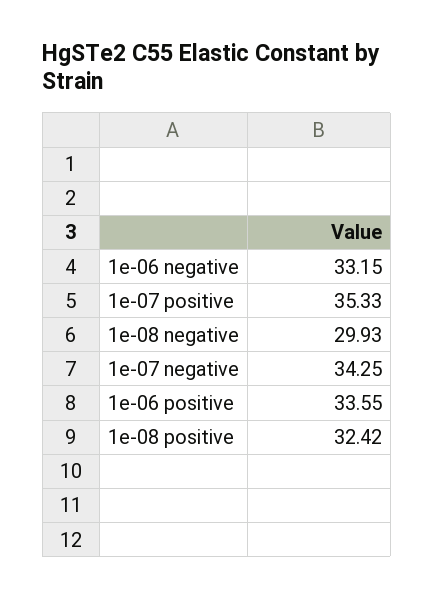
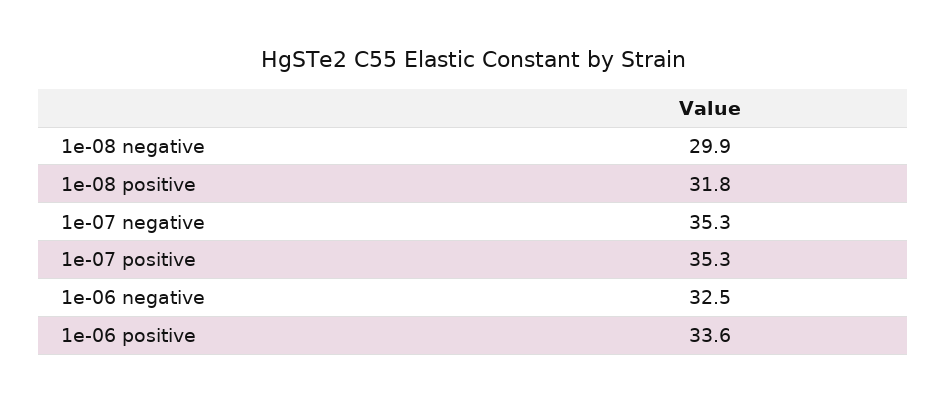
1e-06 negative: 33.15 -> 32.5
1e-07 negative: 34.25 -> 35.3
1e-08 positive: 32.42 -> 31.8

